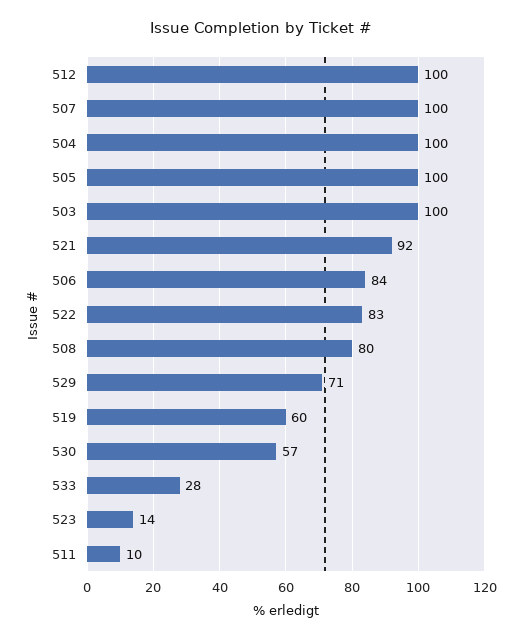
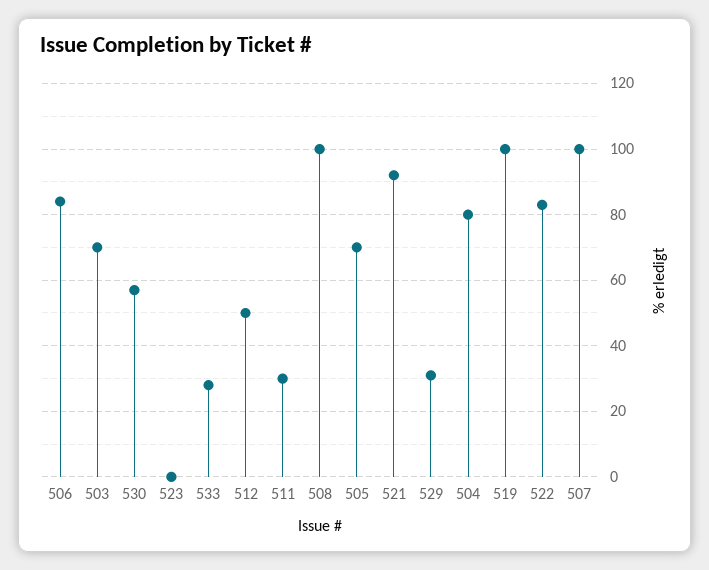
512: 100 -> 50
504: 100 -> 80
505: 100 -> 70
503: 100 -> 70
508: 80 -> 100
529: 71 -> 30
519: 60 -> 100
523: 14 -> 0
511: 10 -> 30

